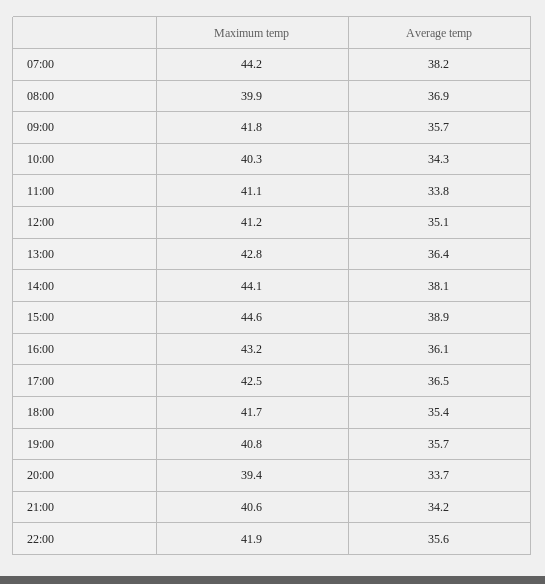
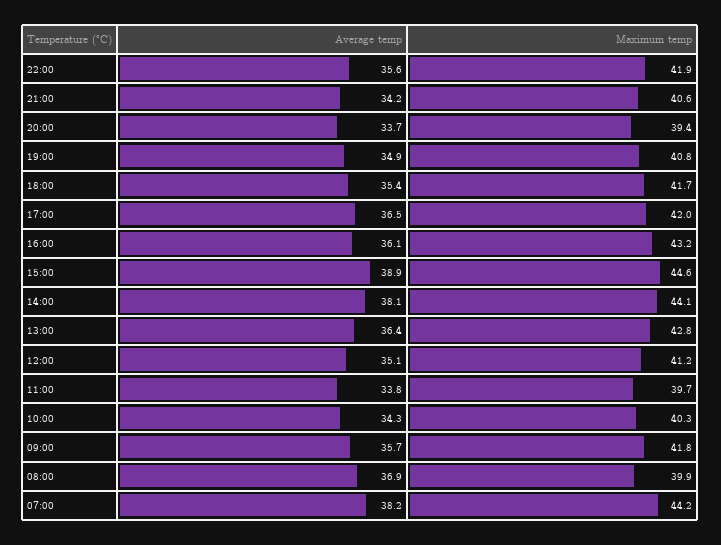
Maximum temp, 11:00: 41.1 -> 39.7
Maximum temp, 17:00: 42.5 -> 42
Average temp, 19:00: 35.7 -> 34.9

